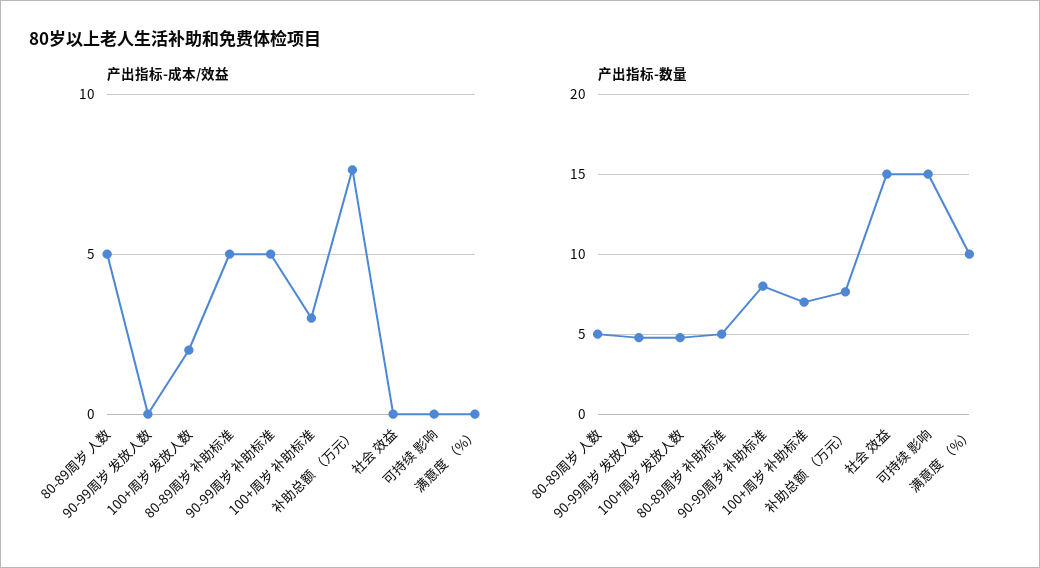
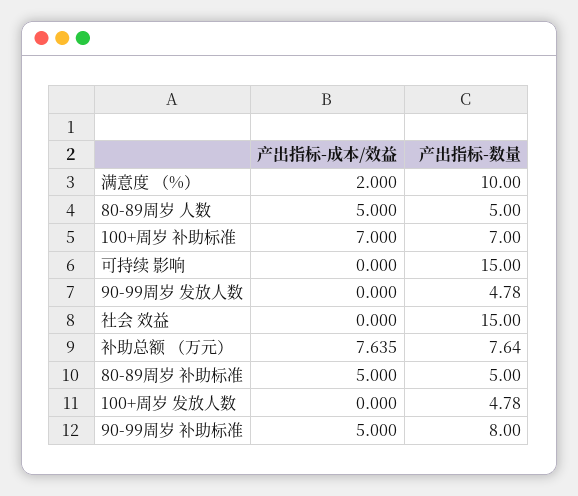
产出指标-成本/效益, 100+周岁 发放人数: 2 -> 0
产出指标-成本/效益, 100+周岁 补助标准: 3 -> 7
产出指标-成本/效益, 满意度 （%）: 0 -> 2

